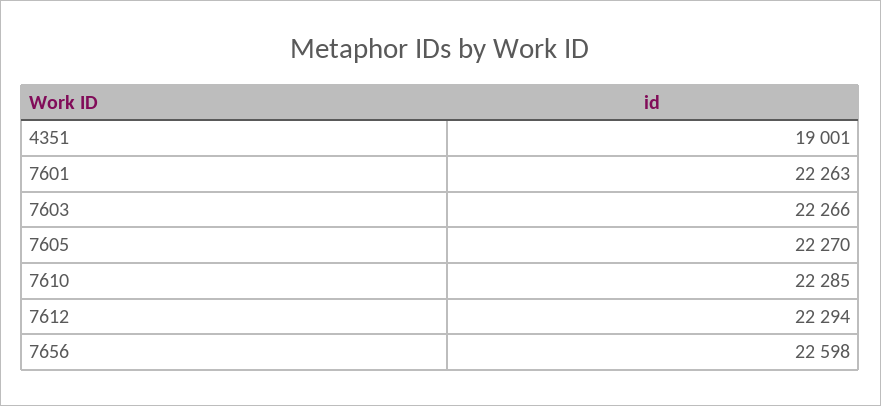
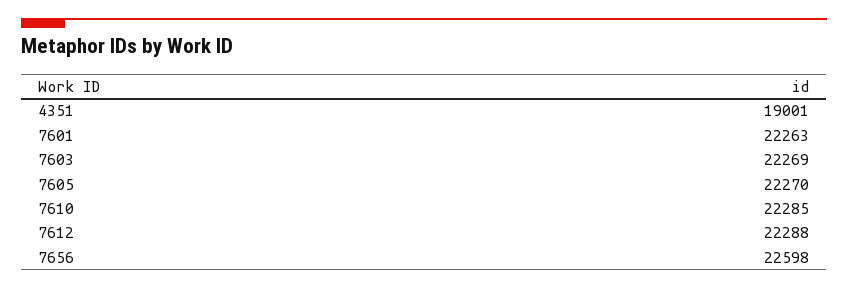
7603: 22266 -> 22269
7612: 22294 -> 22288

